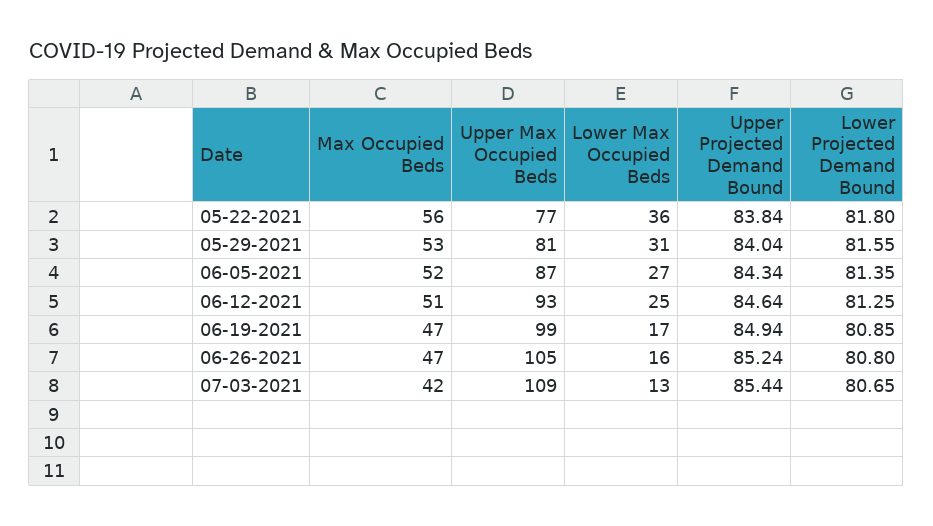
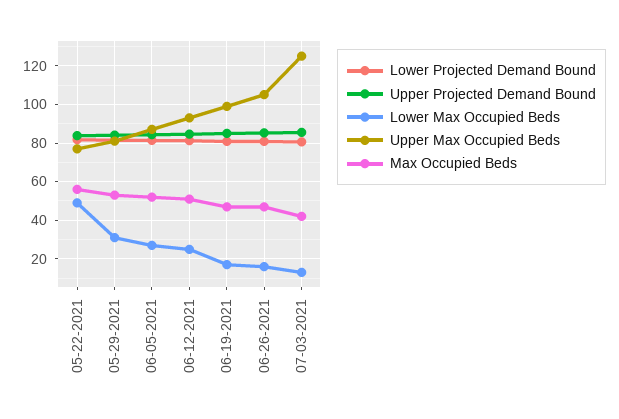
Lower Max Occupied Beds, 05-22-2021: 36 -> 50
Upper Max Occupied Beds, 07-03-2021: 109 -> 125

